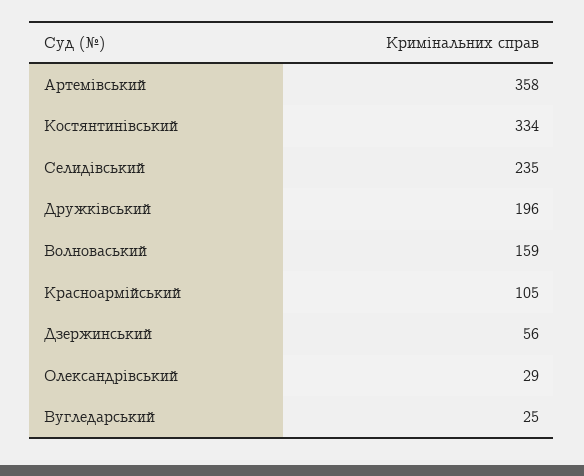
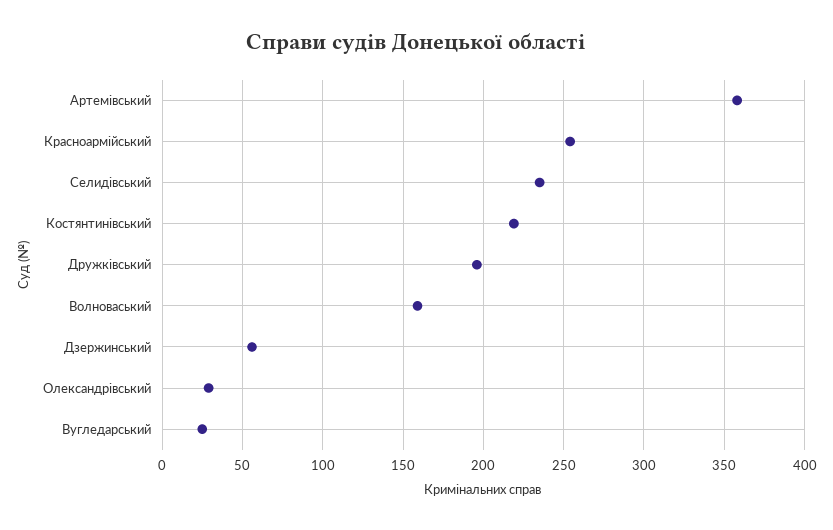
Костянтинівський: 334 -> 220
Красноармійський: 105 -> 255

